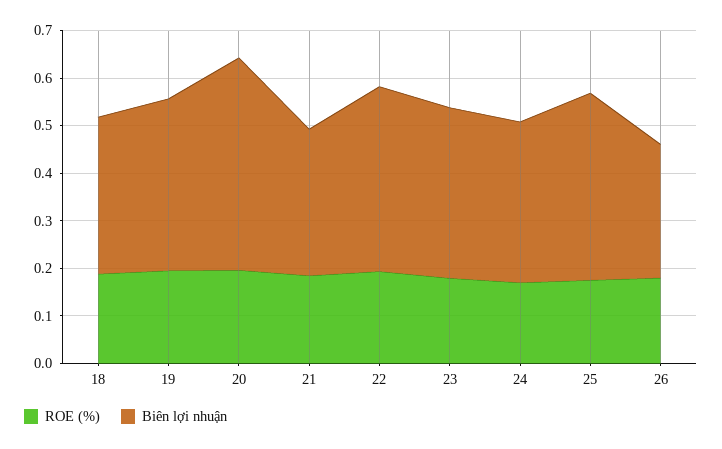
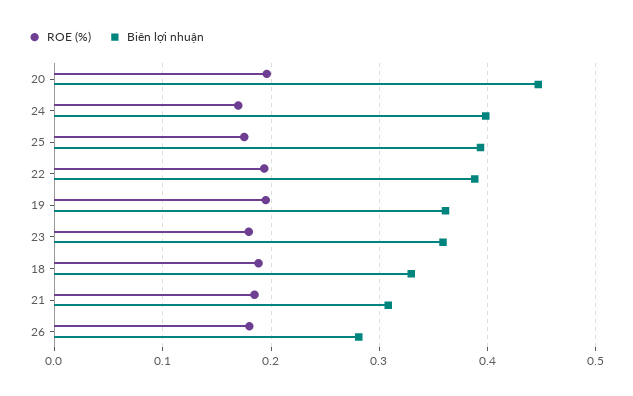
Biên lợi nhuận, 24: 0.34 -> 0.4

